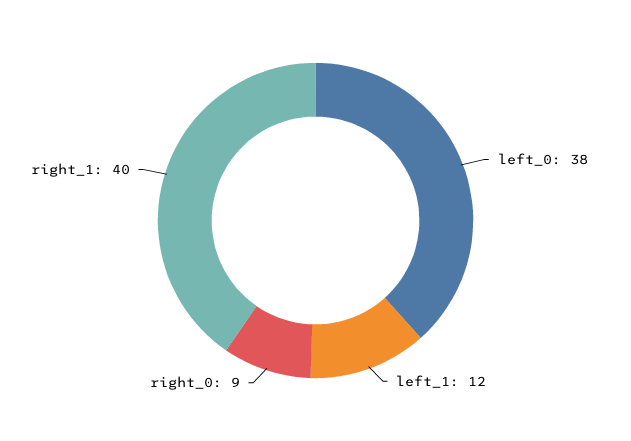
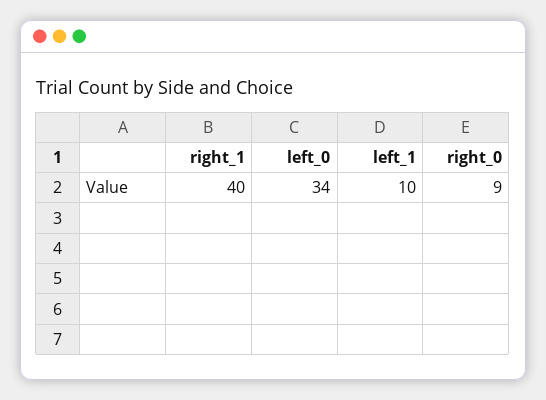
left_0: 38 -> 34
left_1: 12 -> 10

